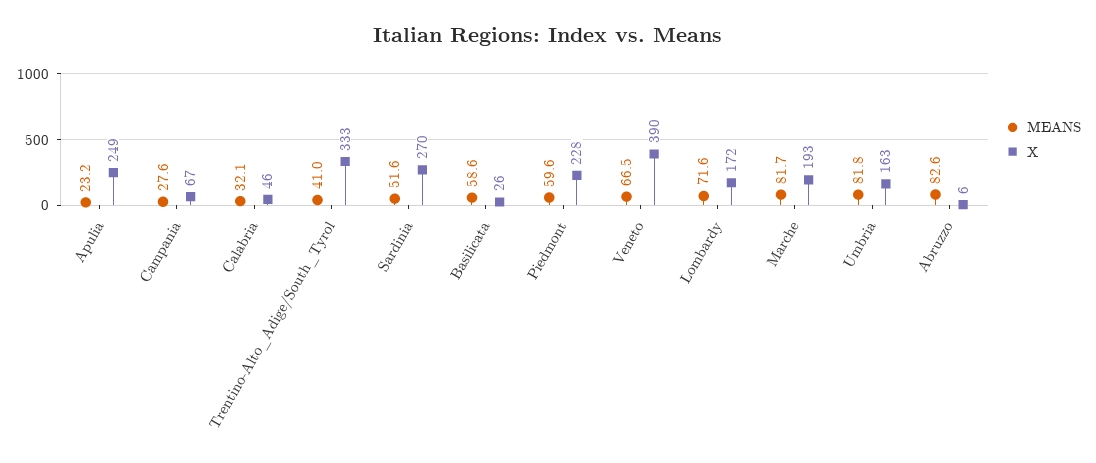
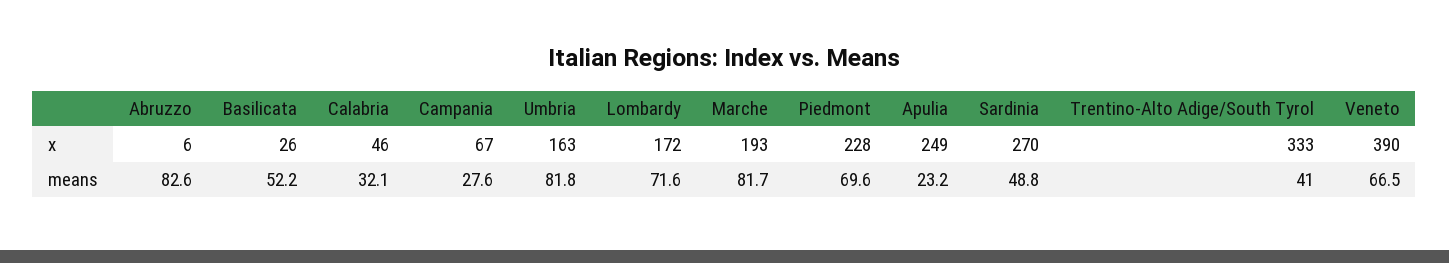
MEANS, Sardinia: 51.6 -> 48.8
MEANS, Basilicata: 58.6 -> 52.2
MEANS, Piedmont: 59.6 -> 69.6

